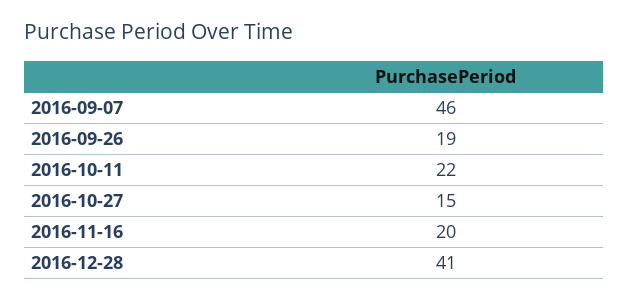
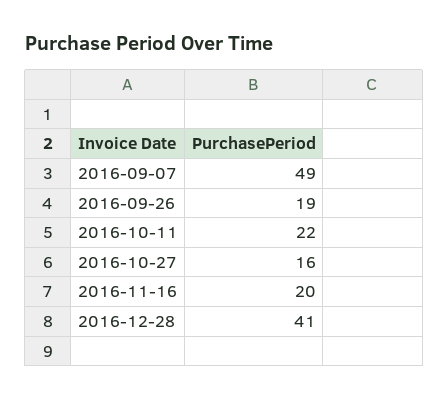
2016-09-07: 46 -> 49
2016-10-27: 15 -> 16

